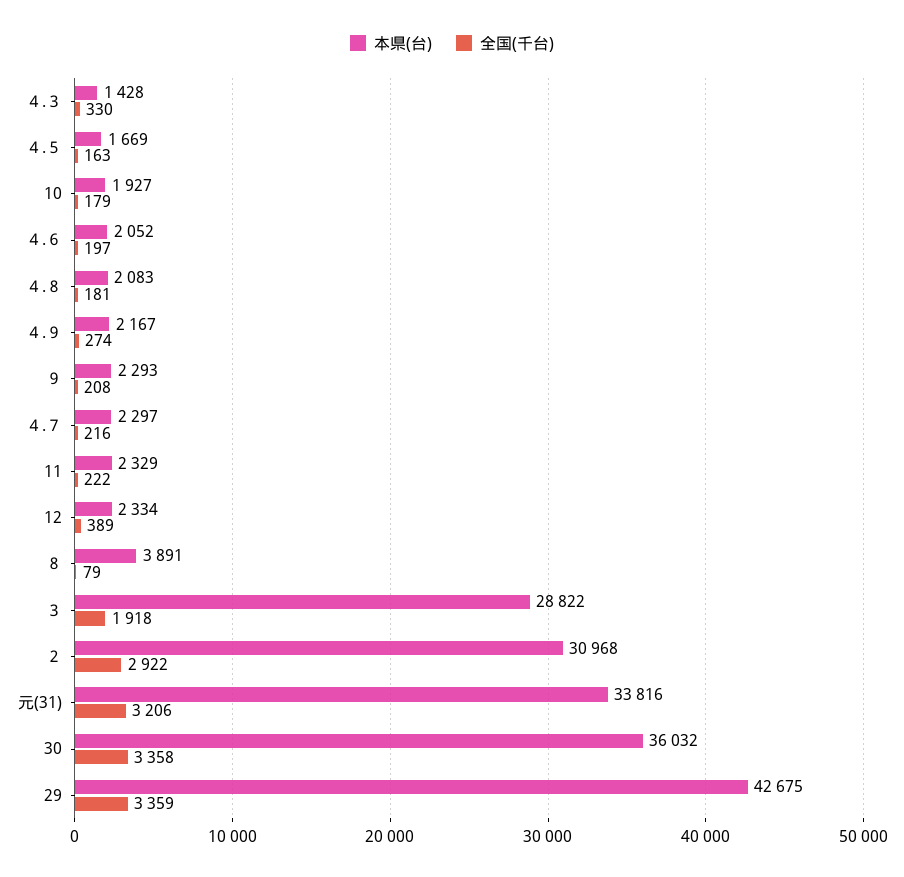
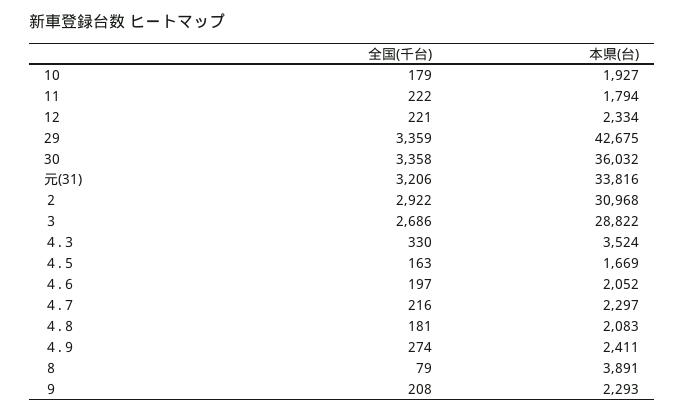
本県(台), ４.３: 1428 -> 3524
本県(台), ４.９: 2167 -> 2411
本県(台), 11: 2329 -> 1794
全国(千台), 12: 389 -> 221
全国(千台), ３: 1918 -> 2686

